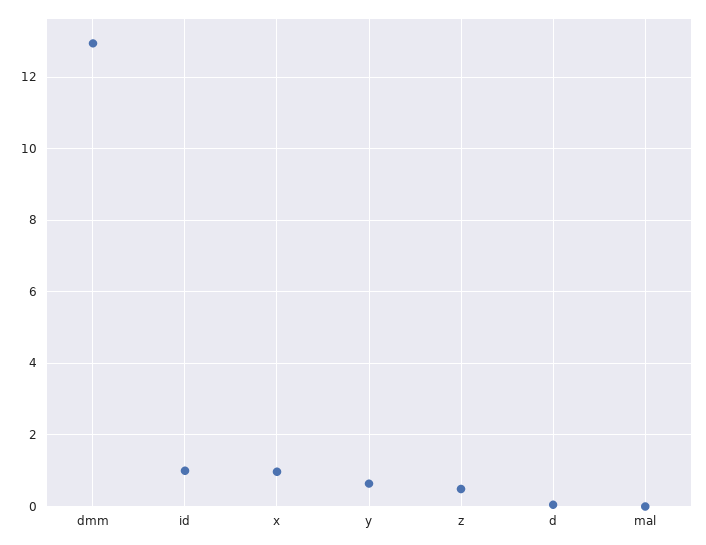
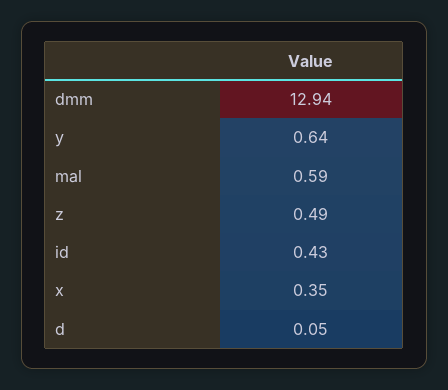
id: 1 -> 0.43
x: 1 -> 0.35
mal: 0 -> 0.59

